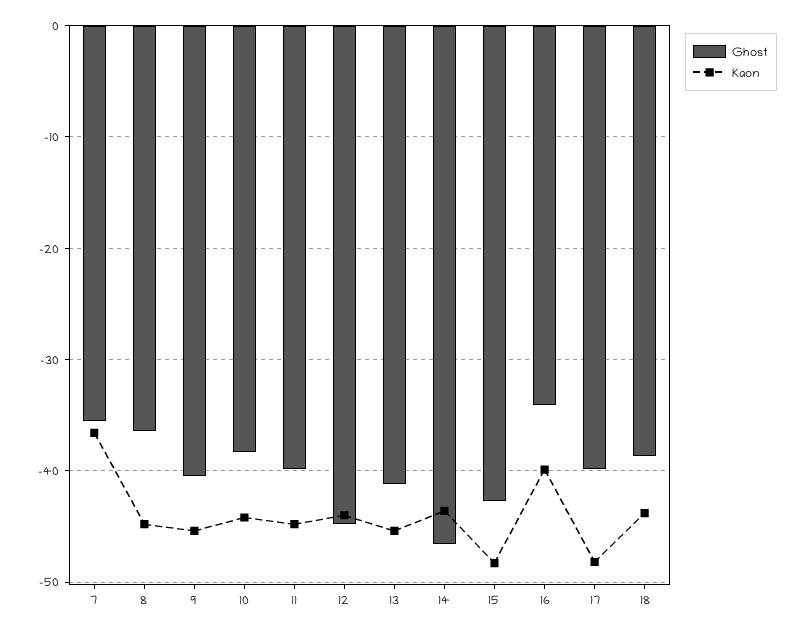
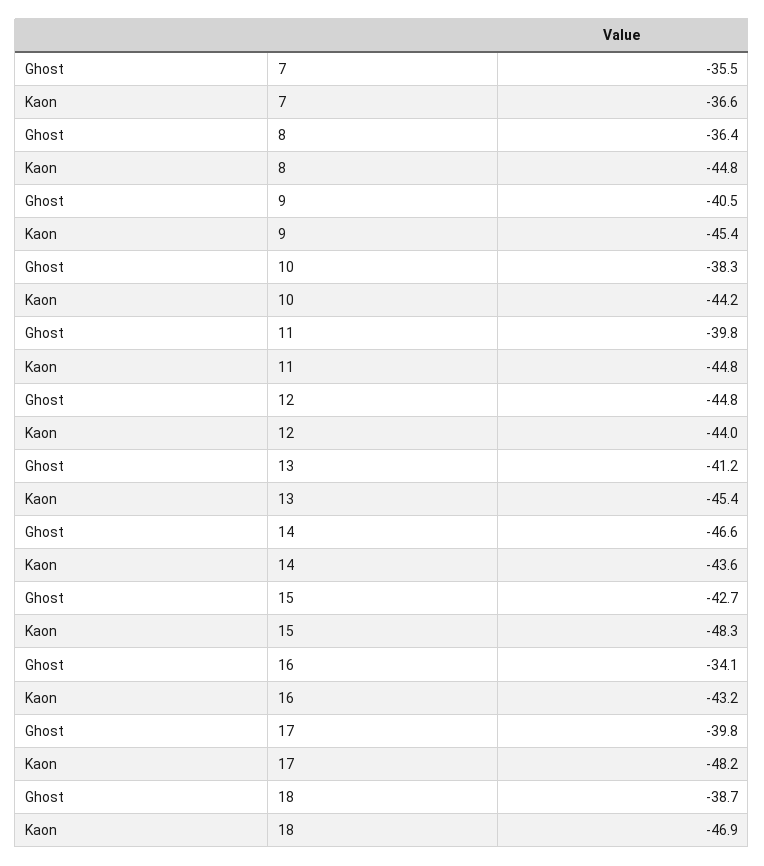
Kaon, 16: -40 -> -43.2
Kaon, 18: -44 -> -46.9

